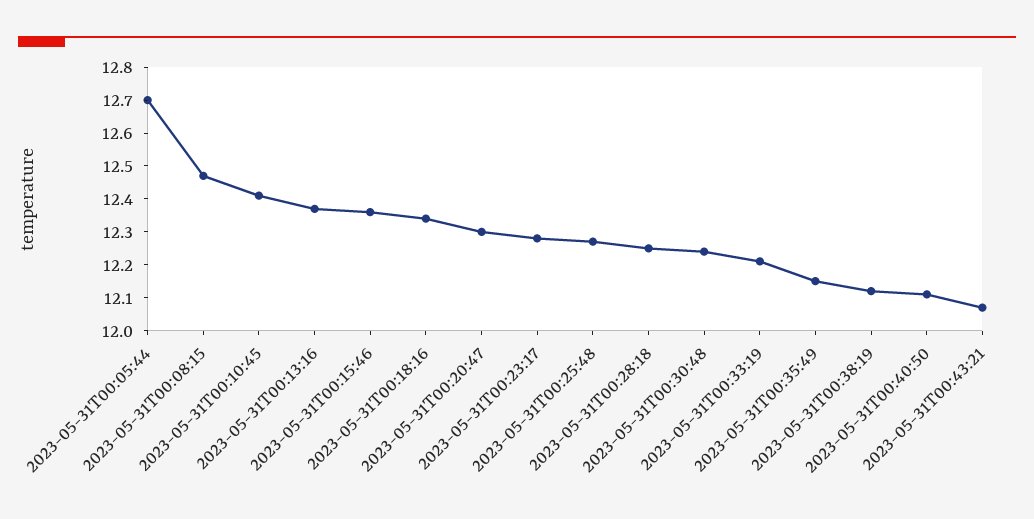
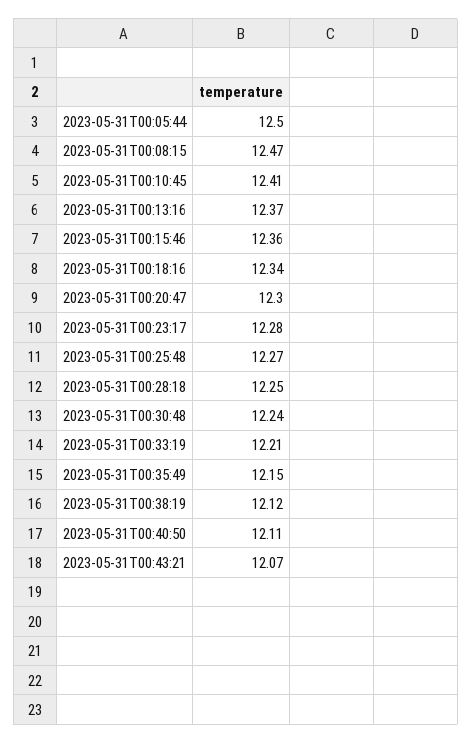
2023-05-31T00:05:44: 12.7 -> 12.5

